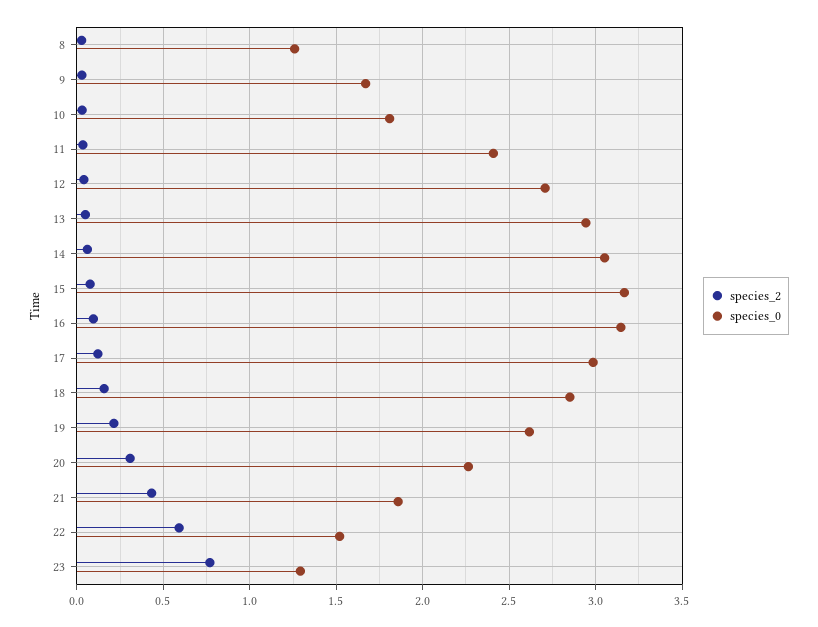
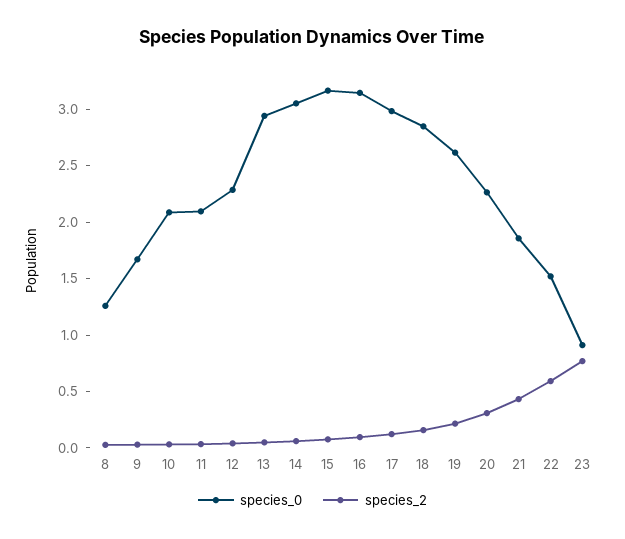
species_0, 10: 1.8 -> 2.1
species_0, 11: 2.4 -> 2.1
species_0, 12: 2.7 -> 2.3
species_0, 23: 1.3 -> 0.9

